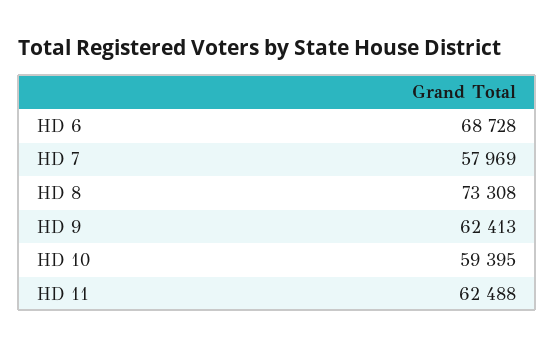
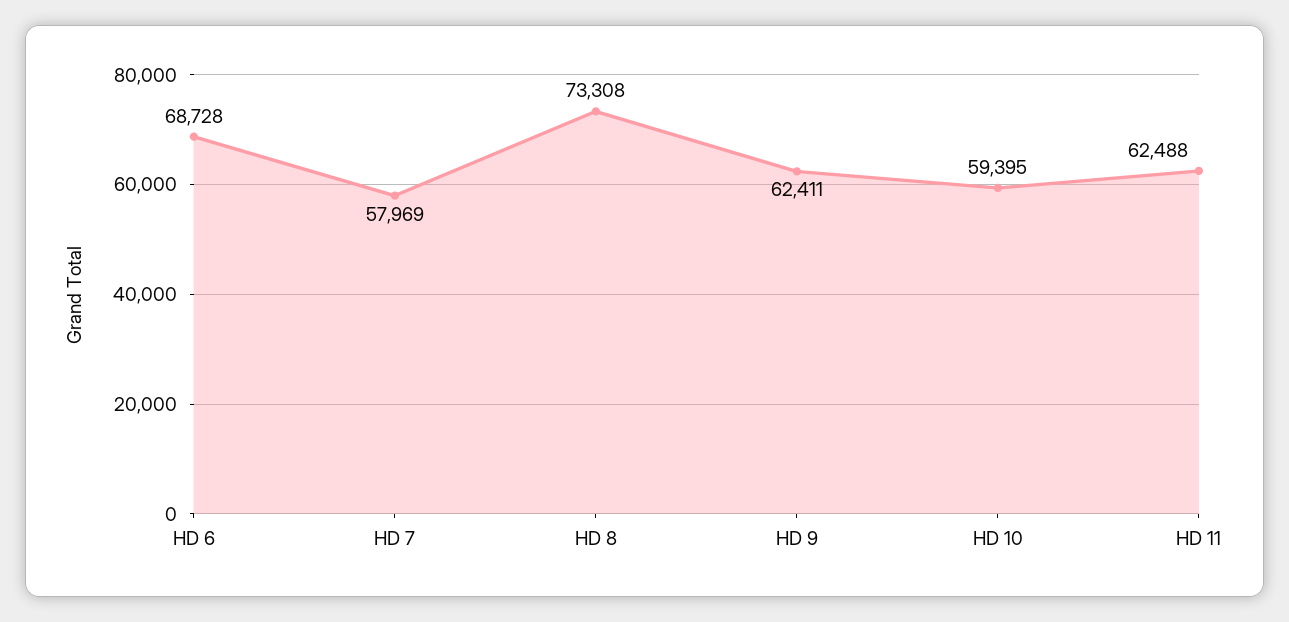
HD 9: 62413 -> 62411

